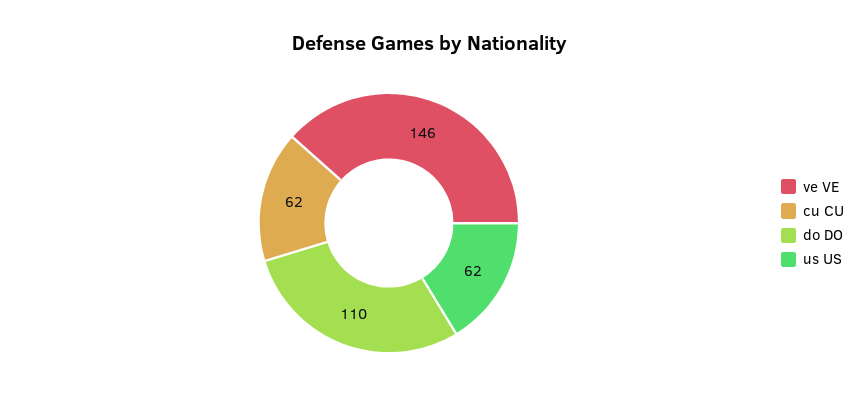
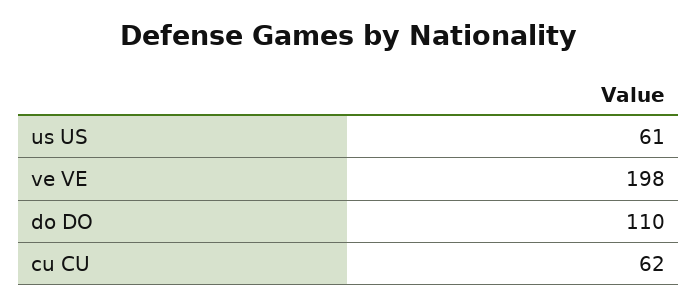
ve VE: 146 -> 198
us US: 62 -> 61

